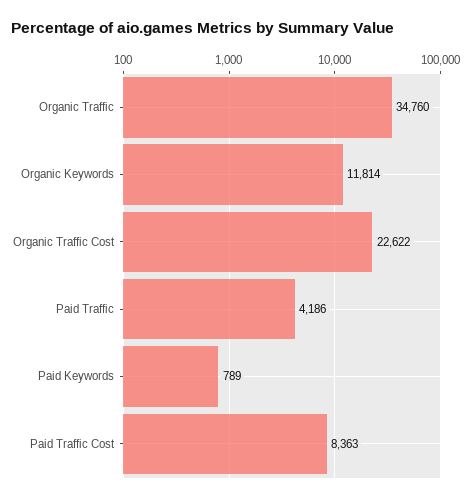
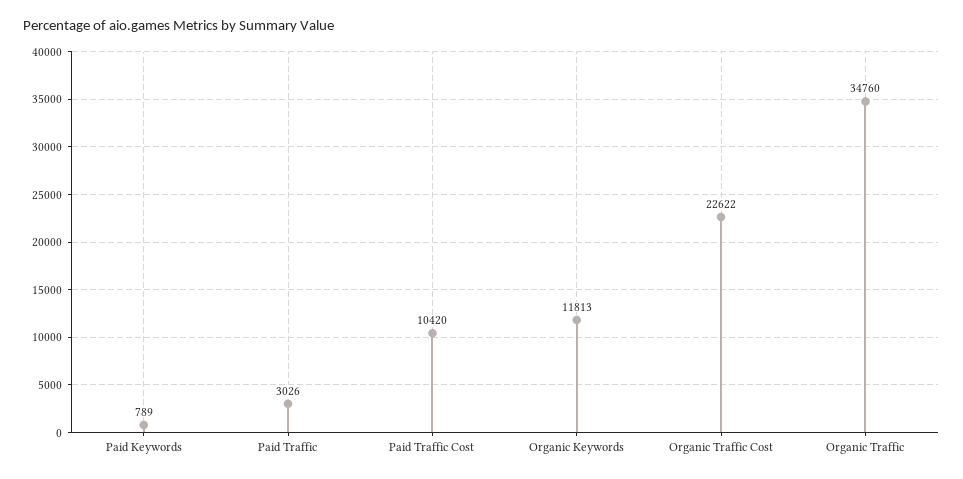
Organic Keywords: 11814 -> 11813
Paid Traffic: 4186 -> 3026
Paid Traffic Cost: 8363 -> 10420

